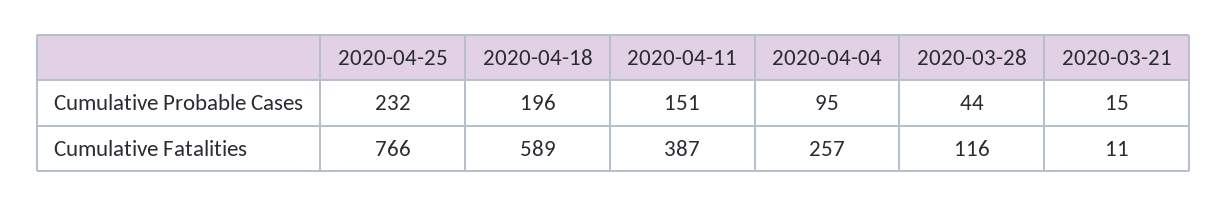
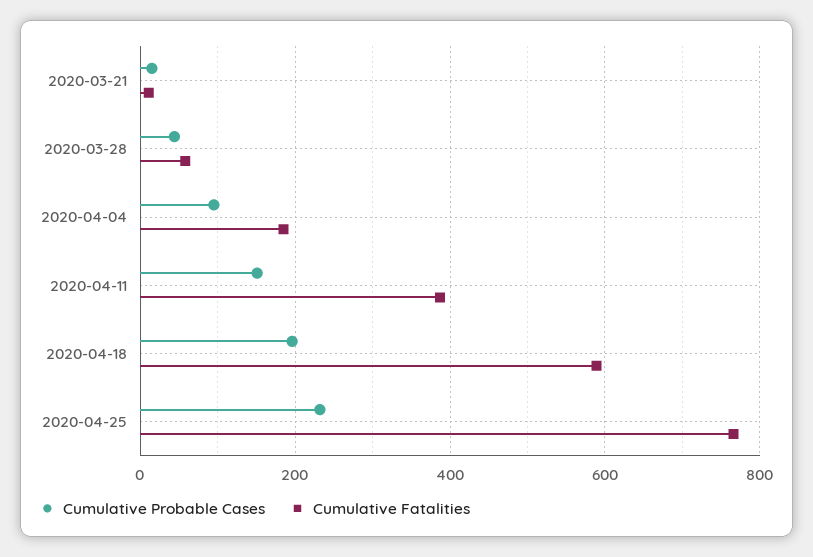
Cumulative Fatalities, 2020-04-04: 257 -> 180
Cumulative Fatalities, 2020-03-28: 116 -> 60

